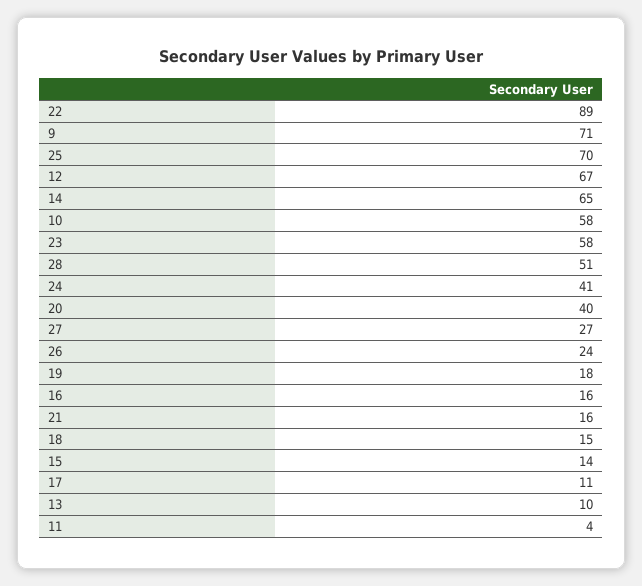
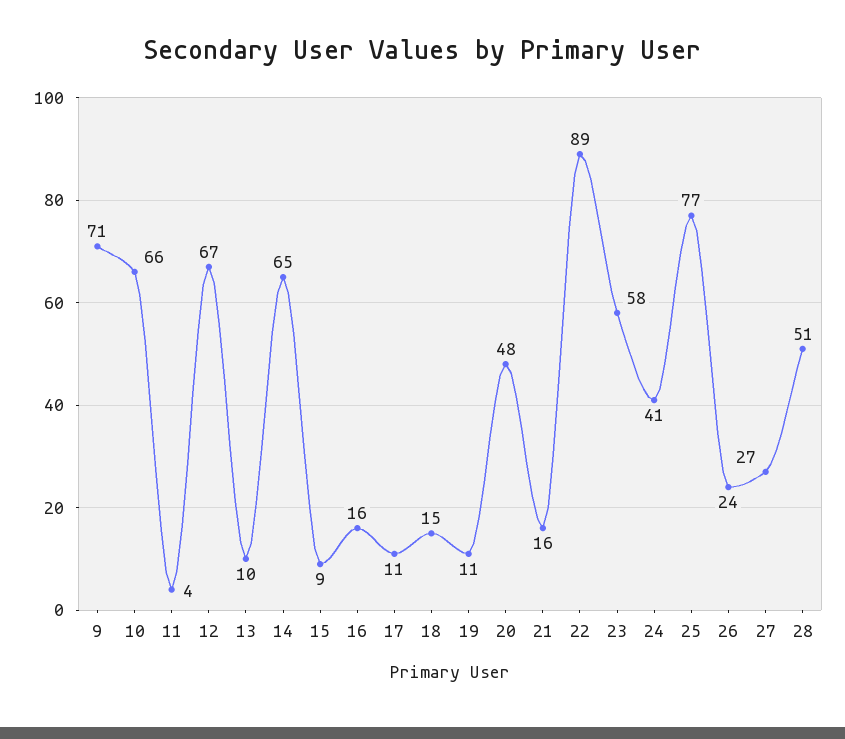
25: 70 -> 77
10: 58 -> 66
20: 40 -> 48
19: 18 -> 11
15: 14 -> 9

